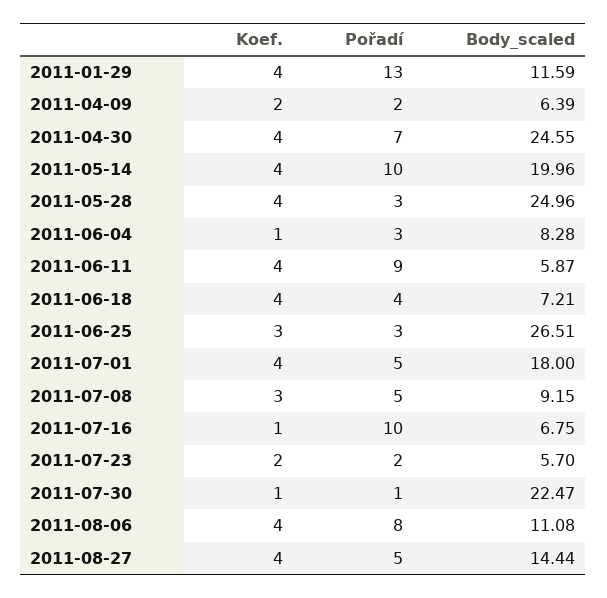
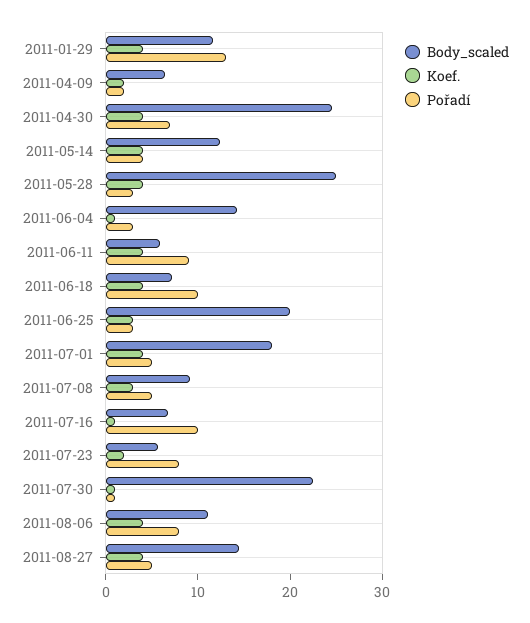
Pořadí, 2011-05-14: 10 -> 4
Body_scaled, 2011-05-14: 19.96 -> 12
Body_scaled, 2011-06-04: 8.28 -> 14
Pořadí, 2011-06-18: 4 -> 10
Body_scaled, 2011-06-25: 26.51 -> 20
Pořadí, 2011-07-23: 2 -> 8

